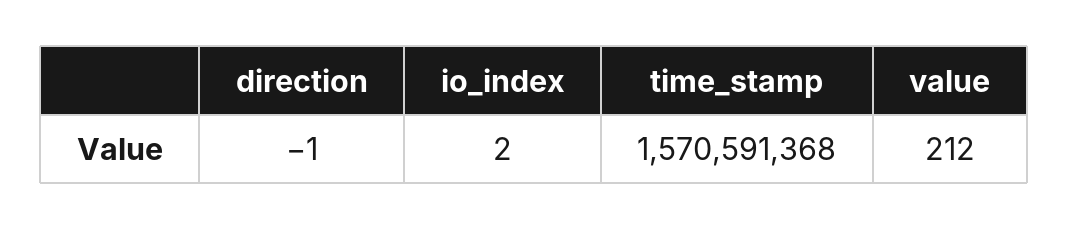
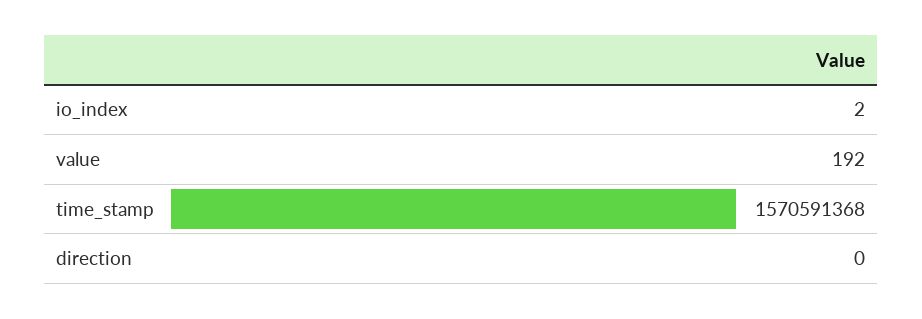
direction: -1 -> 0
value: 212 -> 192

